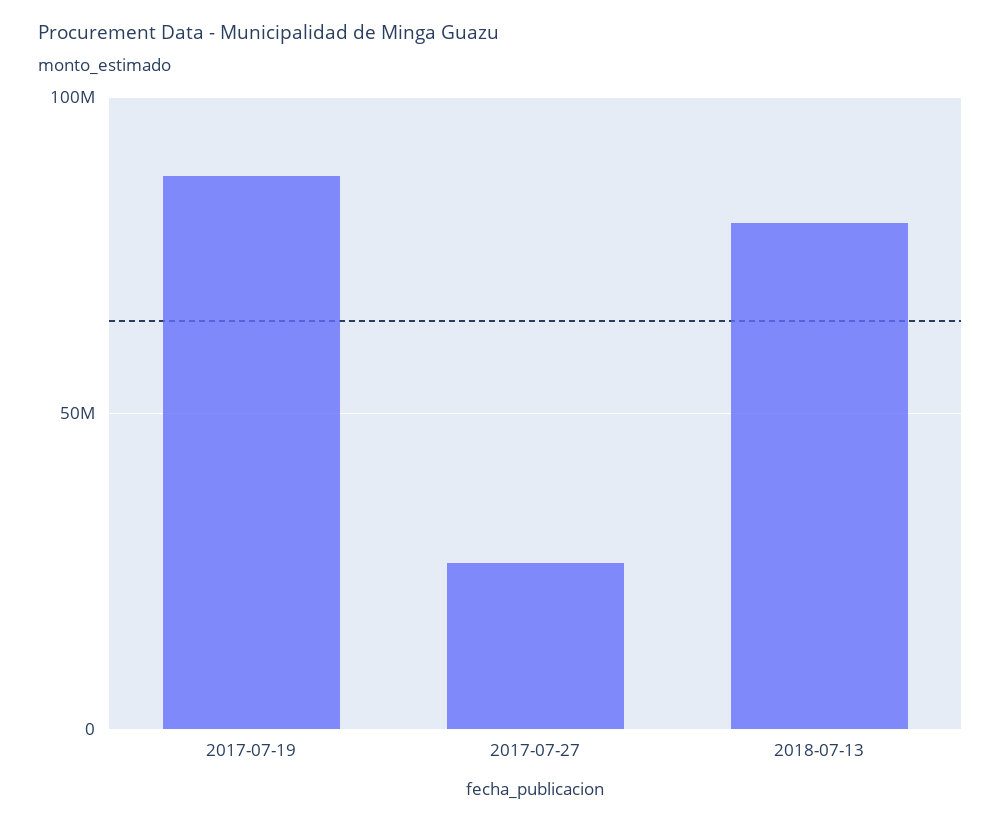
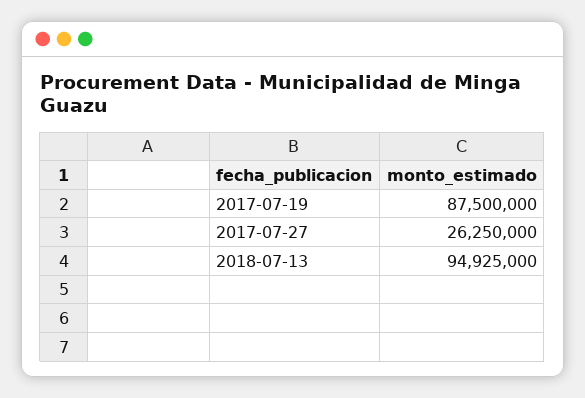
2018-07-13: 80000000 -> 94925000

